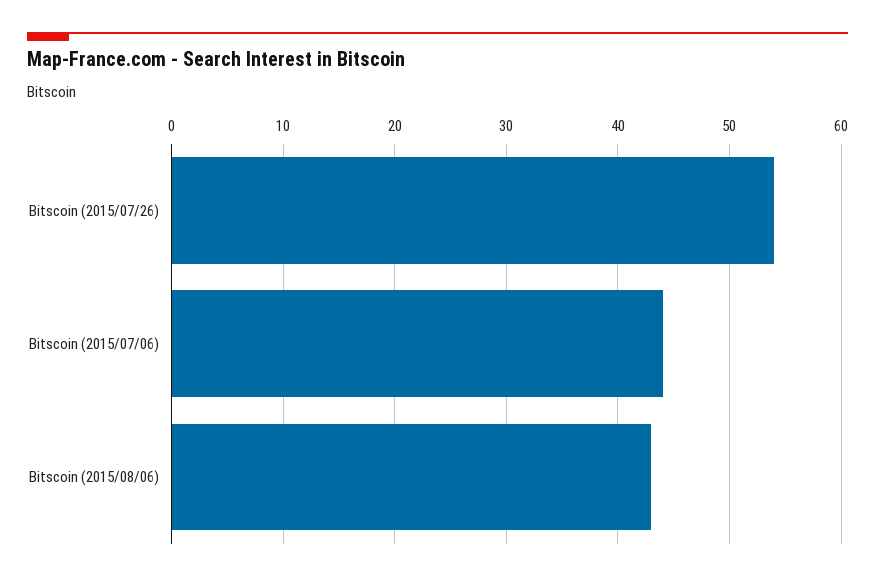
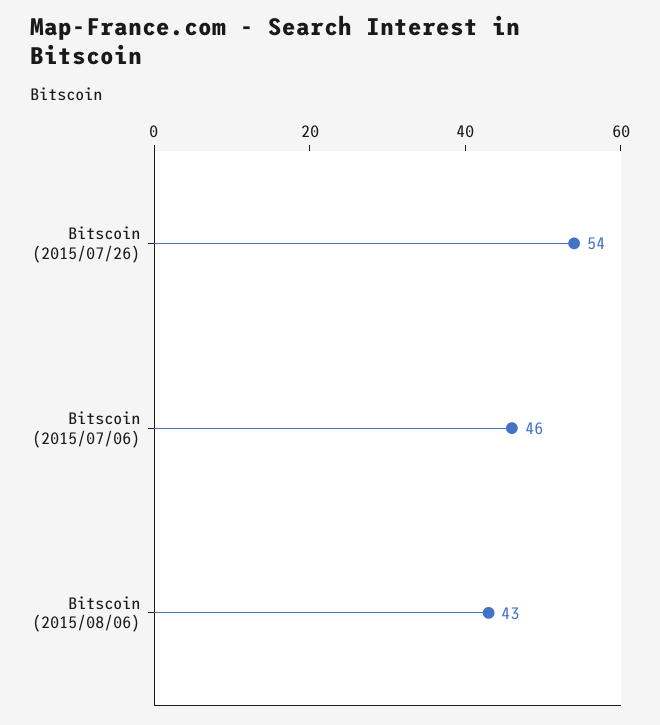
Bitscoin (2015/07/06): 44 -> 46

